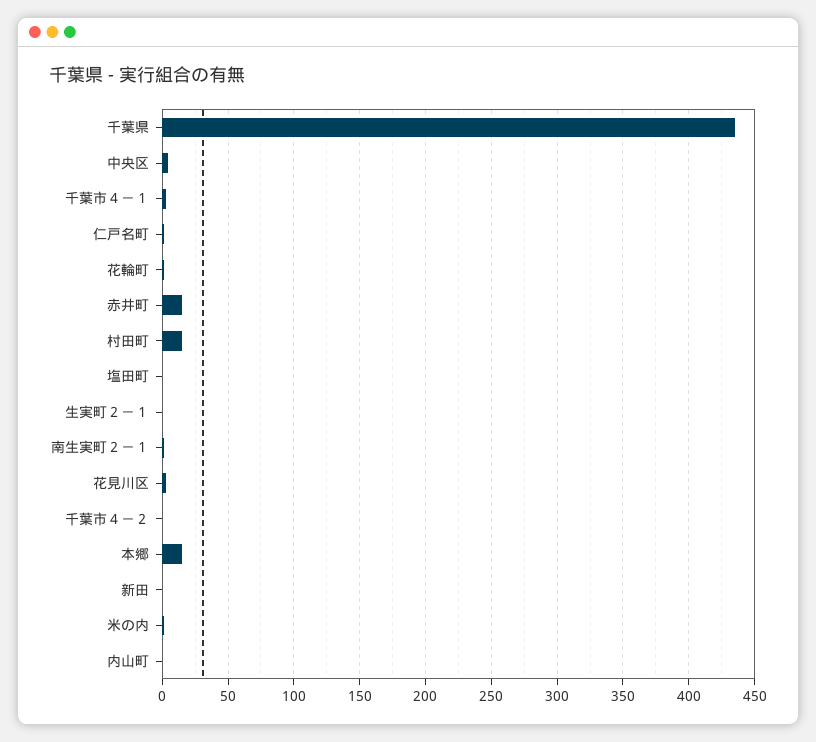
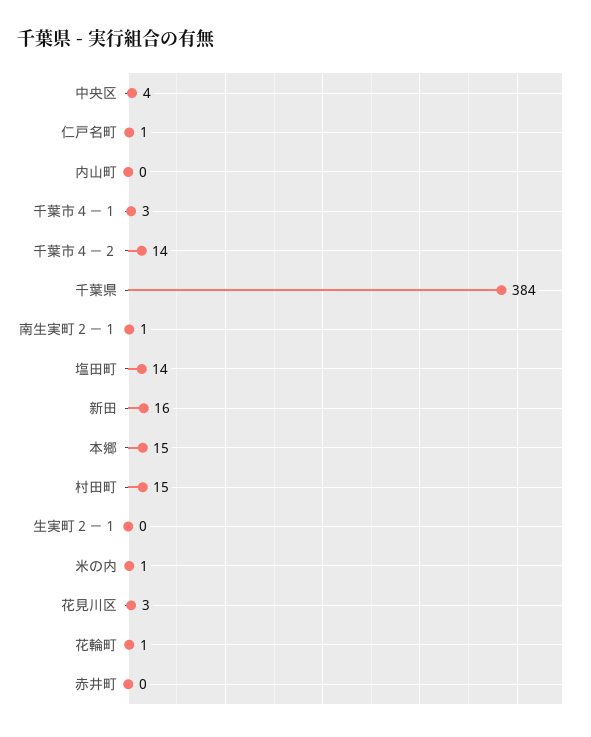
千葉県: 435 -> 384
赤井町: 15 -> 0
塩田町: 0 -> 14
千葉市４－２: 0 -> 14
新田: 0 -> 16

